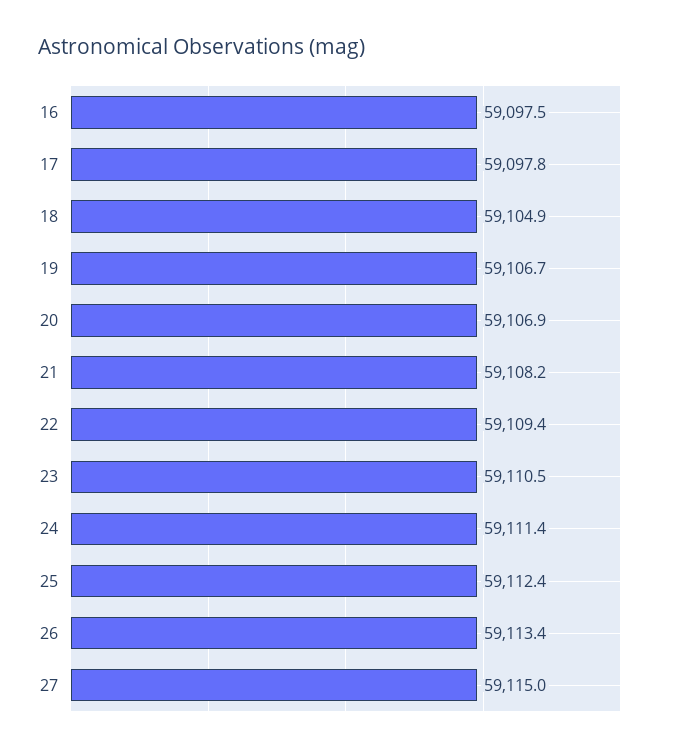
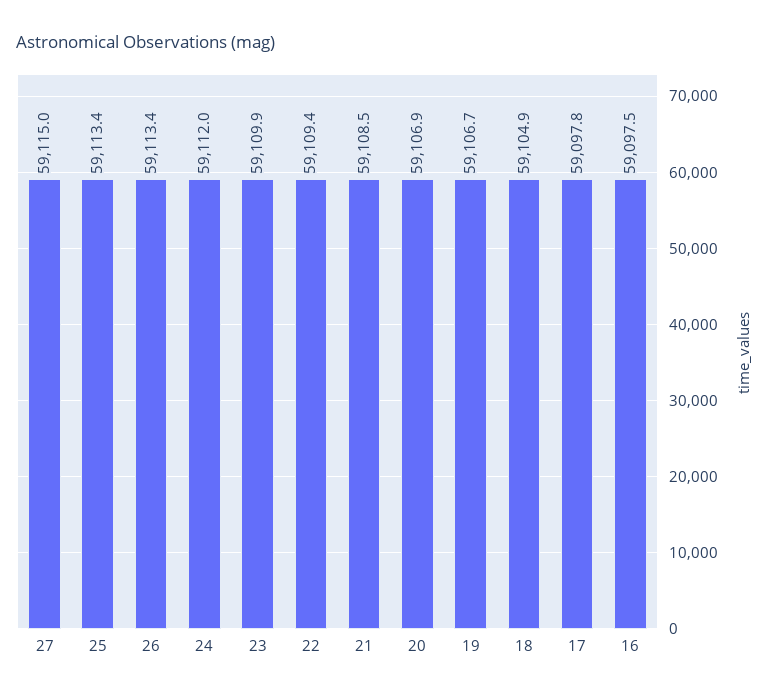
21: 59108.2 -> 59108.5
23: 59110.5 -> 59109.9
24: 59111.4 -> 59112
25: 59112.4 -> 59113.4

